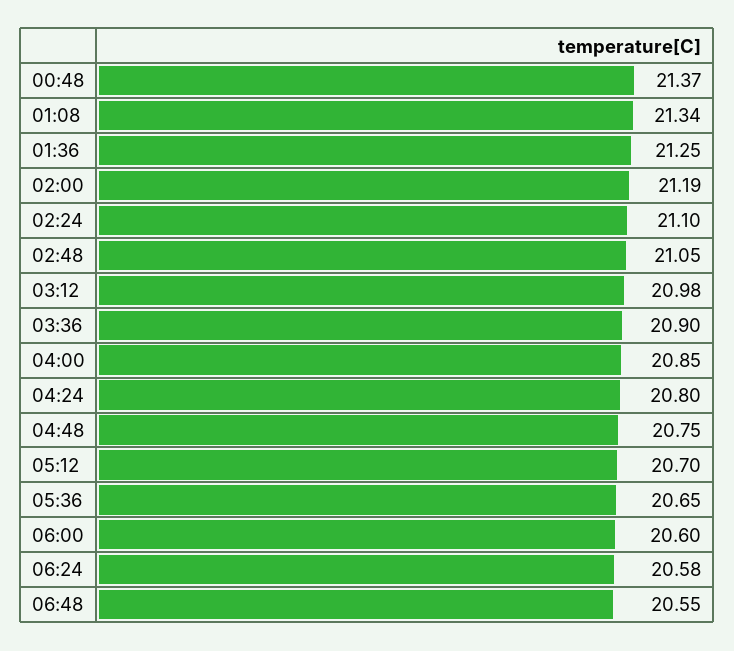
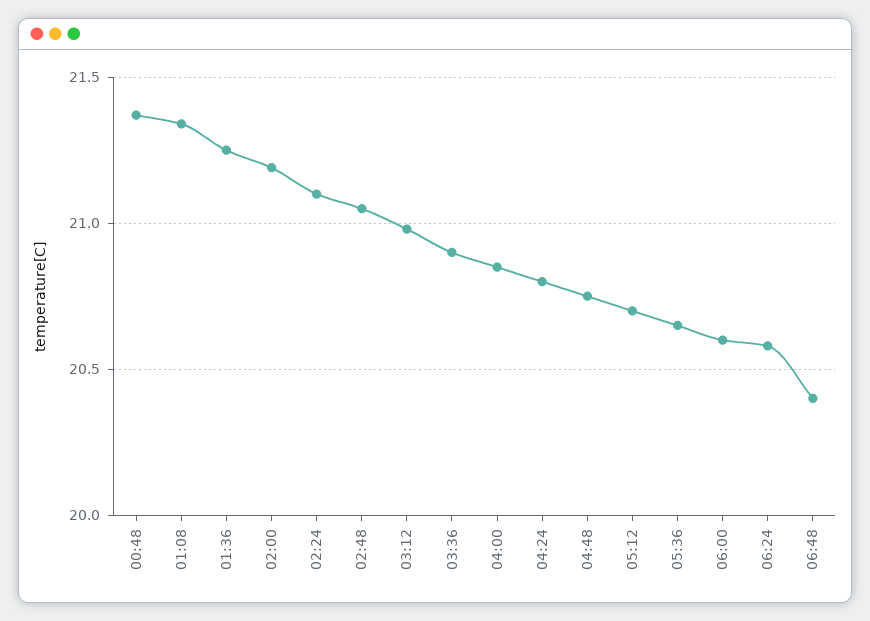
06:48: 20.55 -> 20.4

